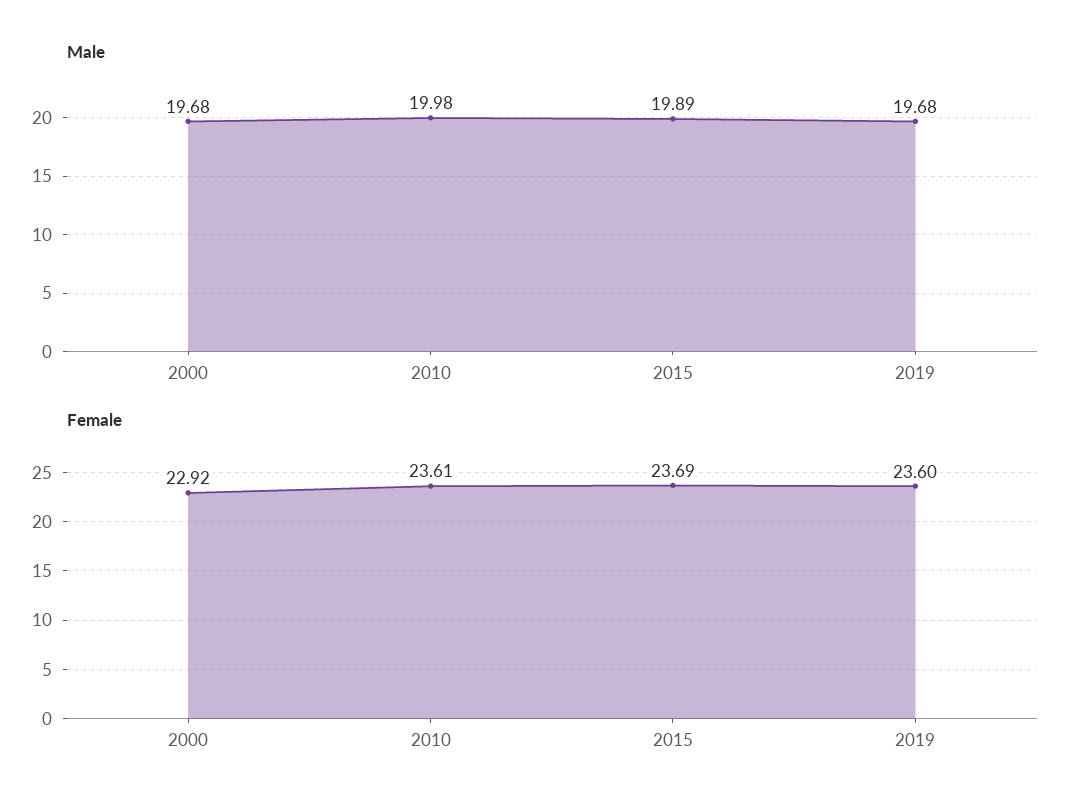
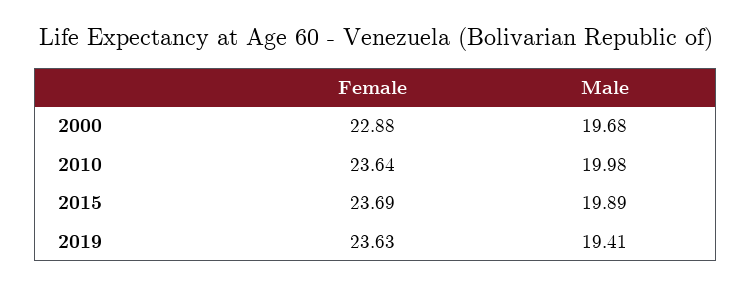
Male, 2019: 19.68 -> 19.41
Female, 2000: 22.92 -> 22.88
Female, 2010: 23.61 -> 23.64
Female, 2019: 23.6 -> 23.63

